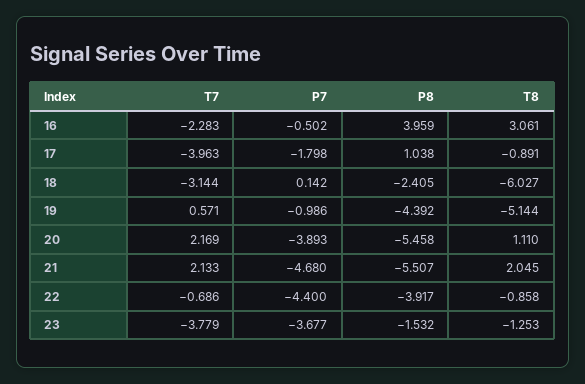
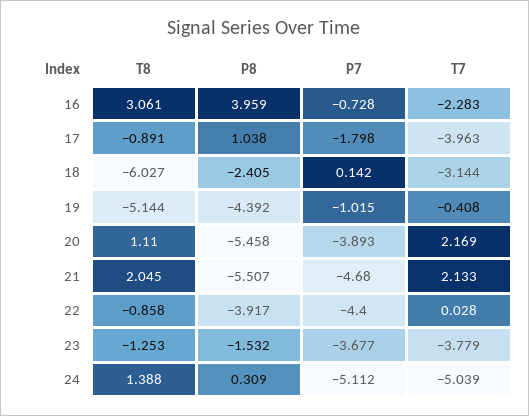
P7, 16: -0.502 -> -0.728
T7, 19: 0.571 -> -0.408
P7, 19: -0.986 -> -1.015
T7, 22: -0.686 -> 0.028
T8, 24: none -> 1.388
P8, 24: none -> 0.309
P7, 24: none -> -5.112
T7, 24: none -> -5.039

